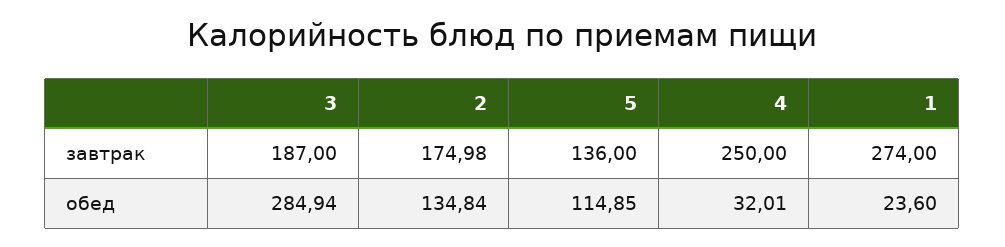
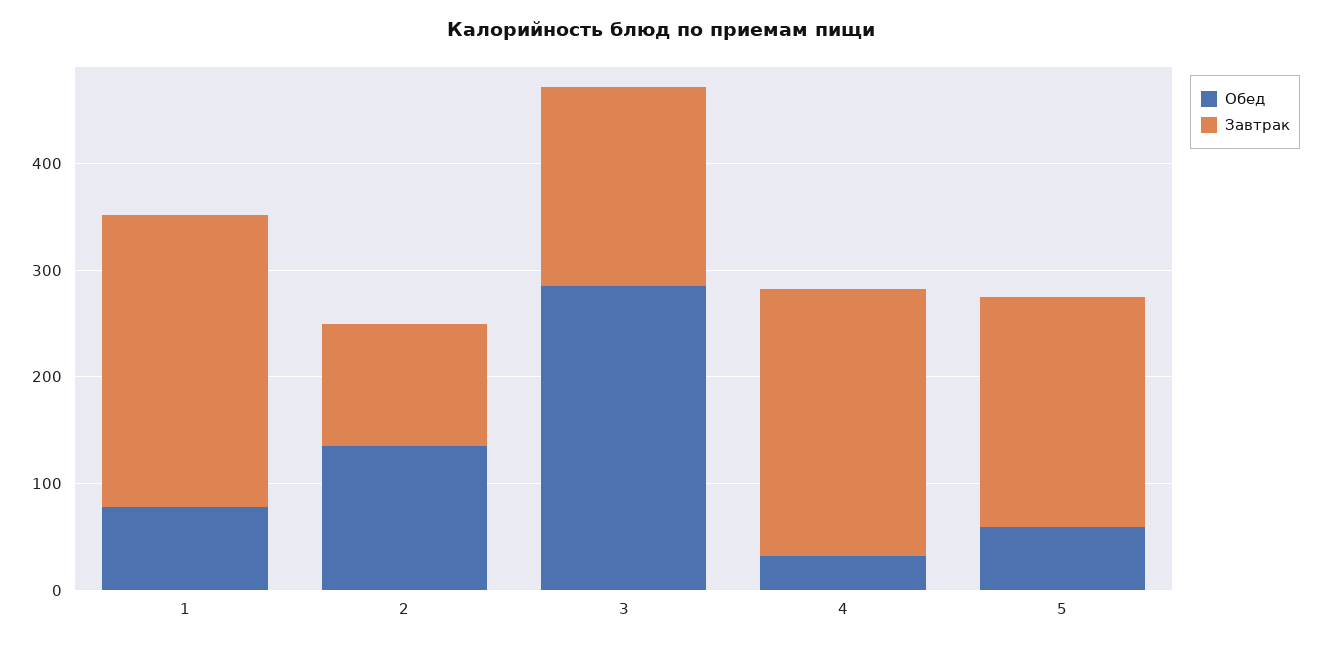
завтрак, 2: 174.98 -> 120
завтрак, 5: 136 -> 220
обед, 5: 114.85 -> 60
обед, 1: 23.6 -> 80

